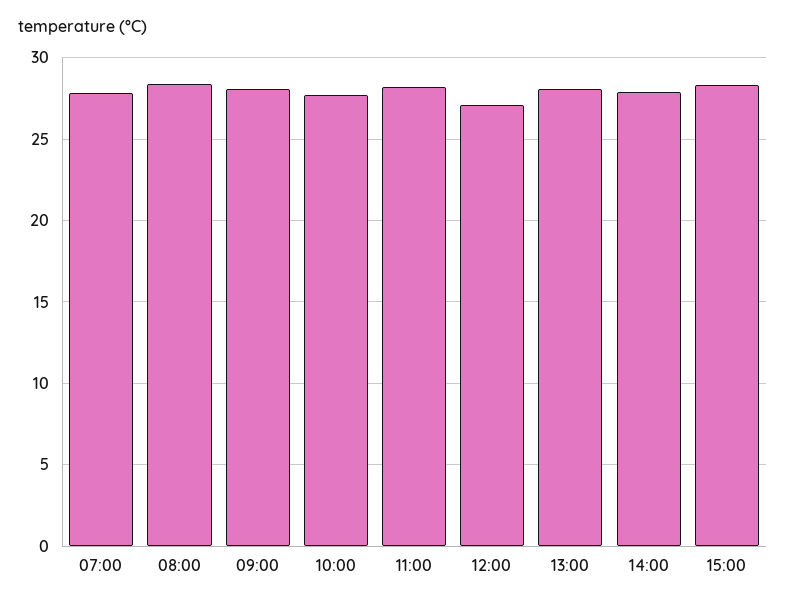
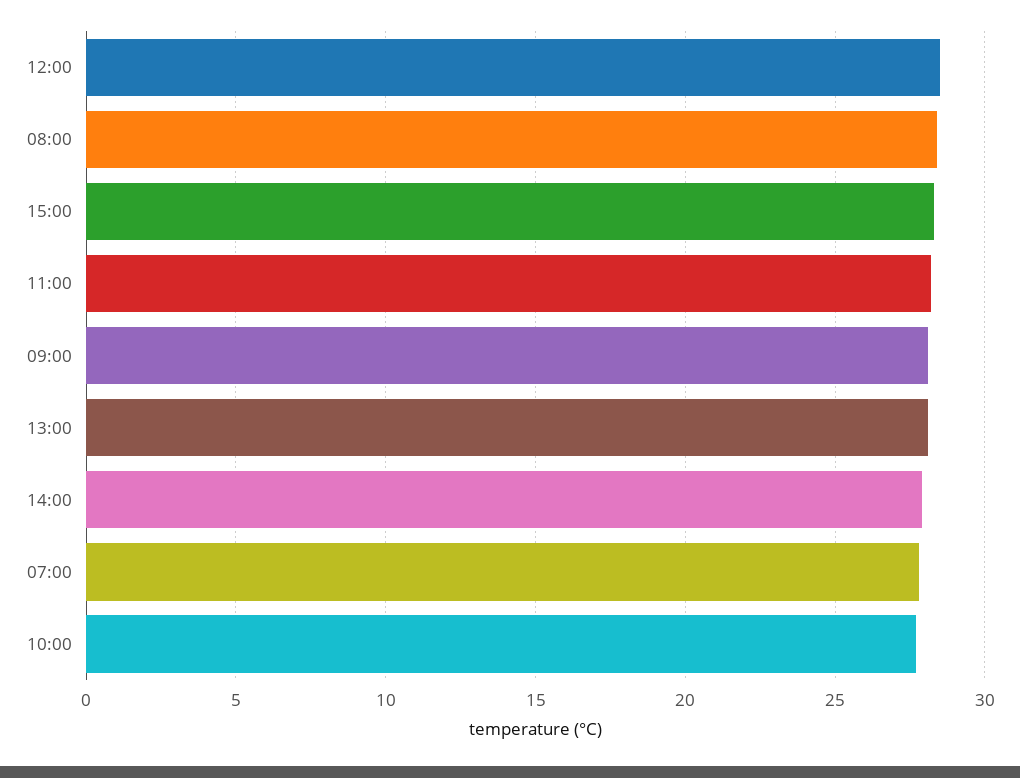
12:00: 27 -> 28.5

